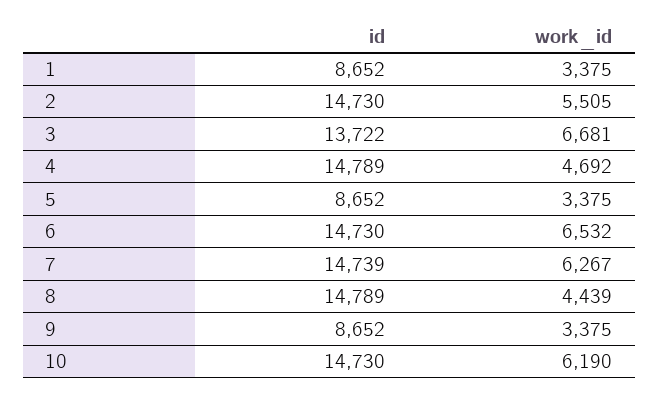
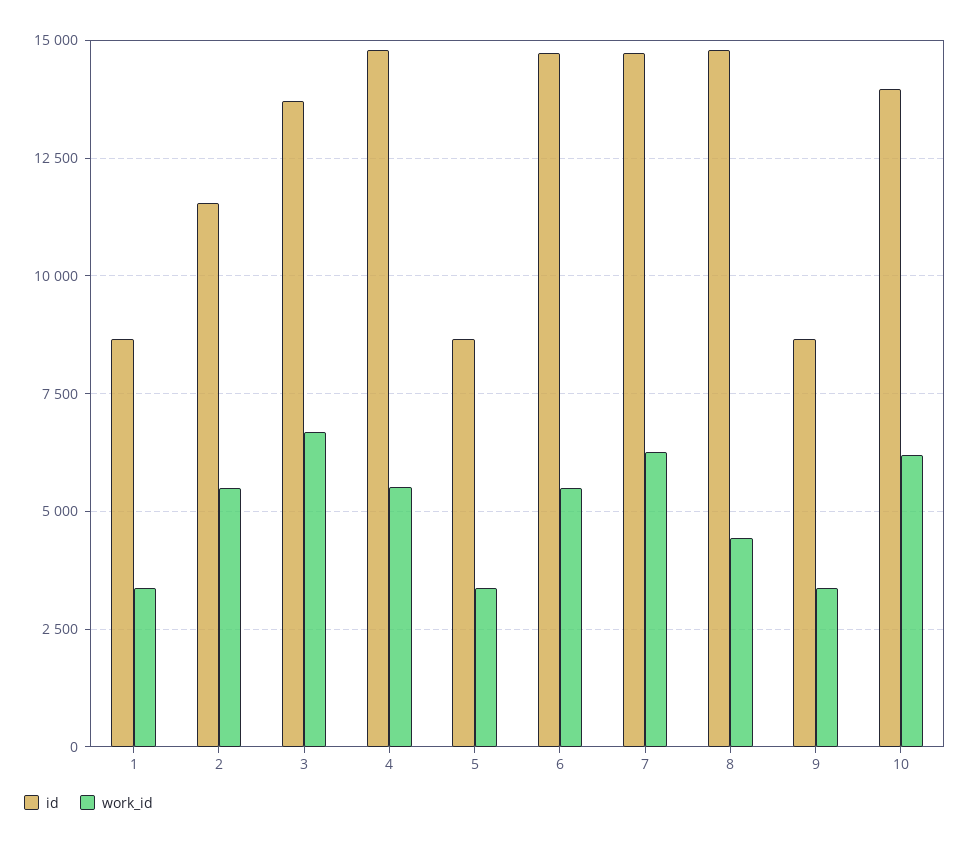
id, 2: 14730 -> 11500
work_id, 4: 4692 -> 5500
work_id, 6: 6532 -> 5500
id, 10: 14730 -> 14000

